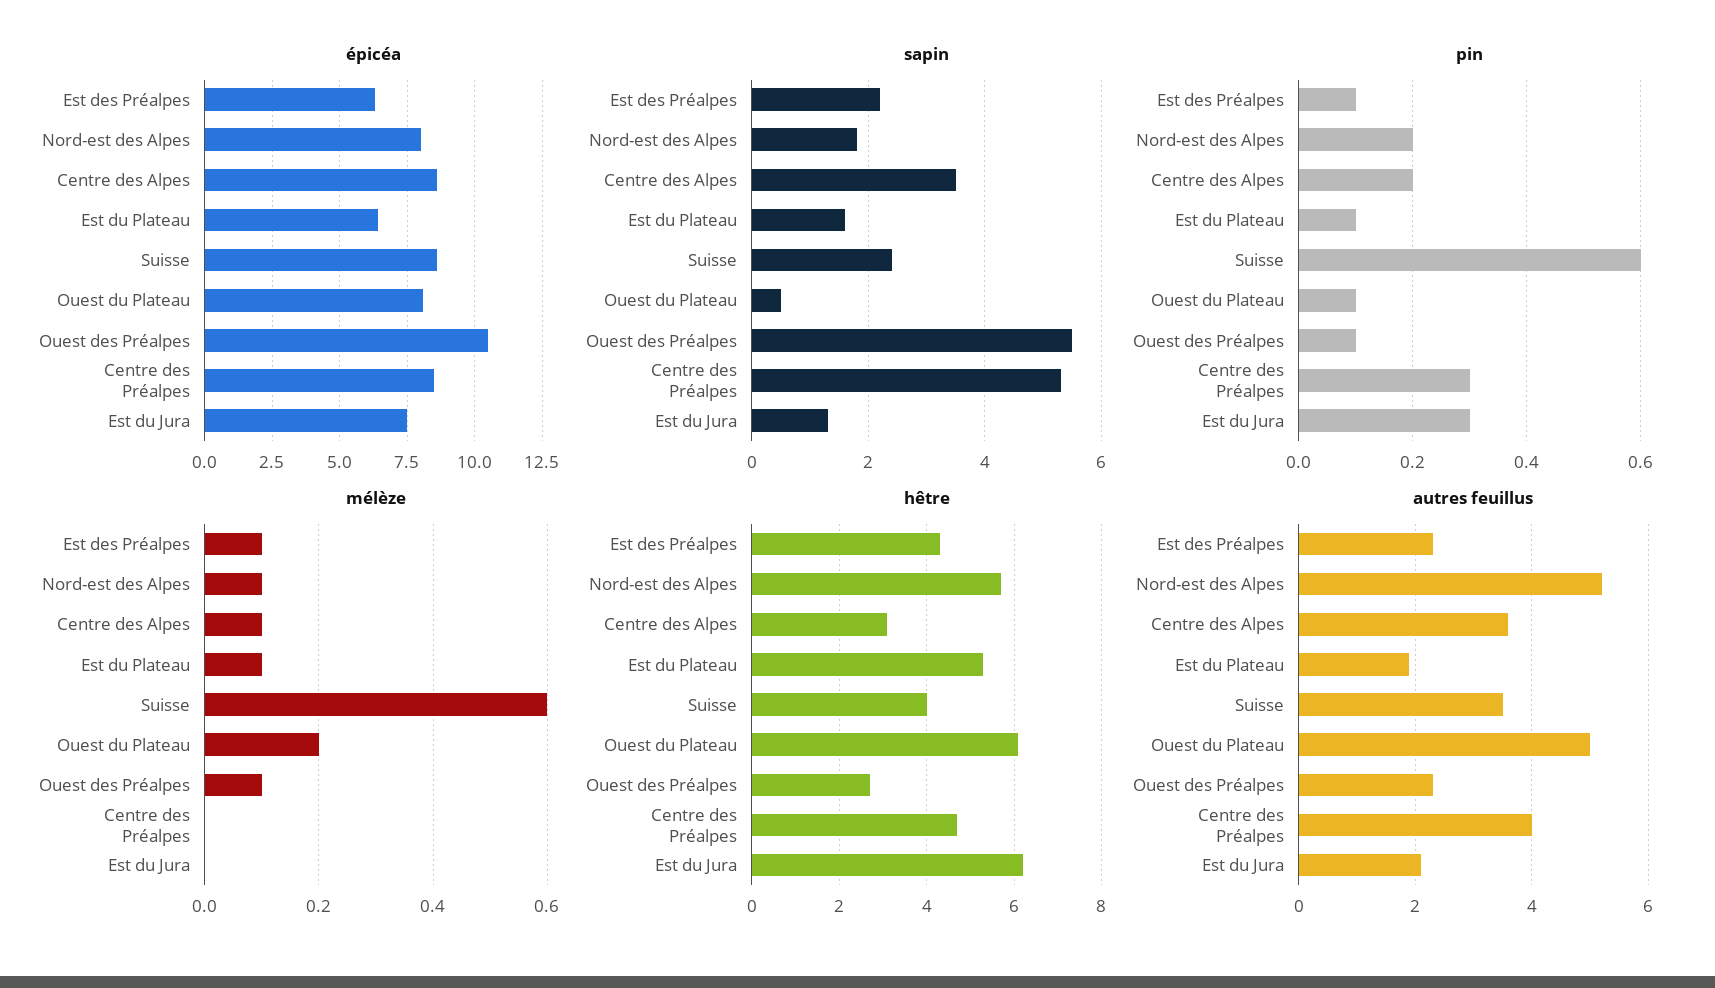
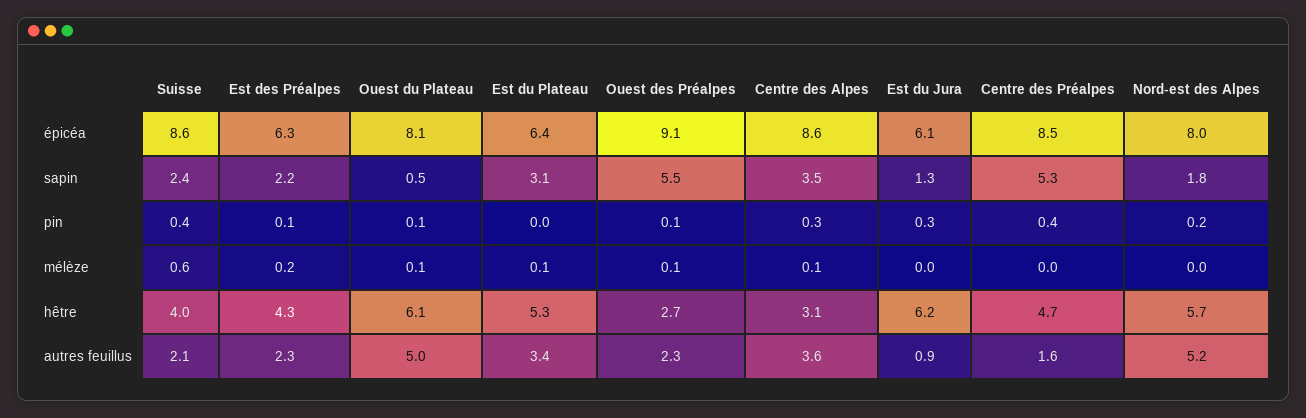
épicéa, Ouest des Préalpes: 10.5 -> 9.1
épicéa, Est du Jura: 7.5 -> 6.1
sapin, Est du Plateau: 1.5 -> 3.1
pin, Centre des Alpes: 0.2 -> 0.3
pin, Est du Plateau: 0.1 -> 0
pin, Suisse: 0.6 -> 0.4
pin, Centre des Préalpes: 0.3 -> 0.4
mélèze, Est des Préalpes: 0.1 -> 0.2
mélèze, Nord-est des Alpes: 0.1 -> 0
mélèze, Ouest du Plateau: 0.2 -> 0.1
autres feuillus, Est du Plateau: 2 -> 3.4
autres feuillus, Suisse: 3.5 -> 2.1
autres feuillus, Centre des Préalpes: 4 -> 1.6
autres feuillus, Est du Jura: 2 -> 0.9

